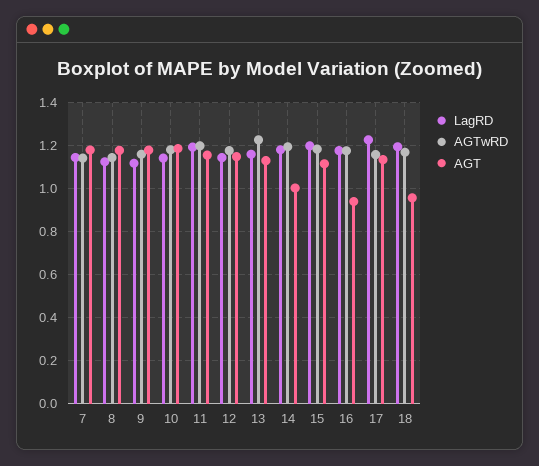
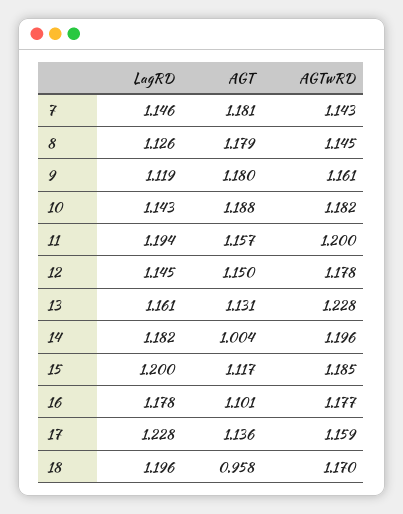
AGT, 16: 0.95 -> 1.101

